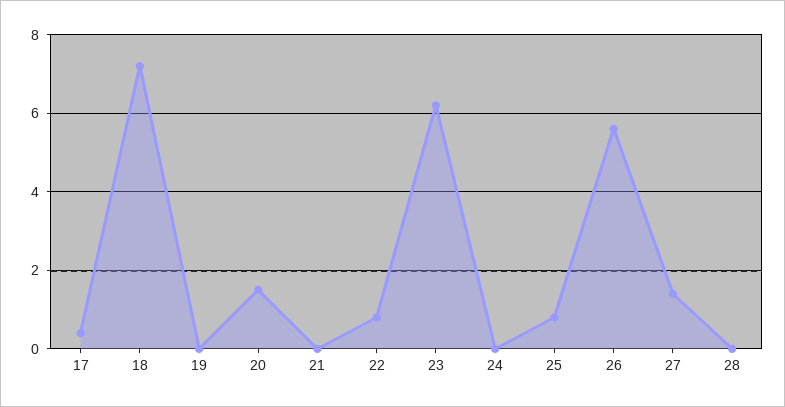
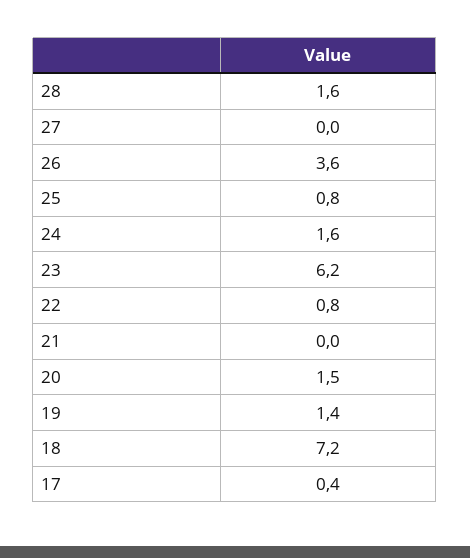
19: 0 -> 1.4
24: 0 -> 1.6
26: 5.5 -> 3.6
27: 1.5 -> 0
28: 0 -> 1.6

